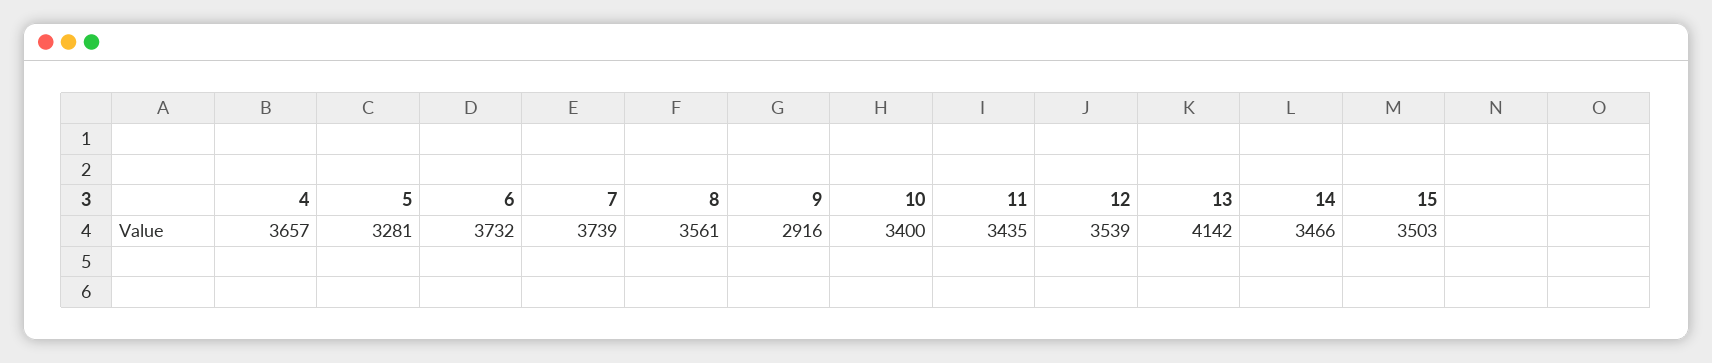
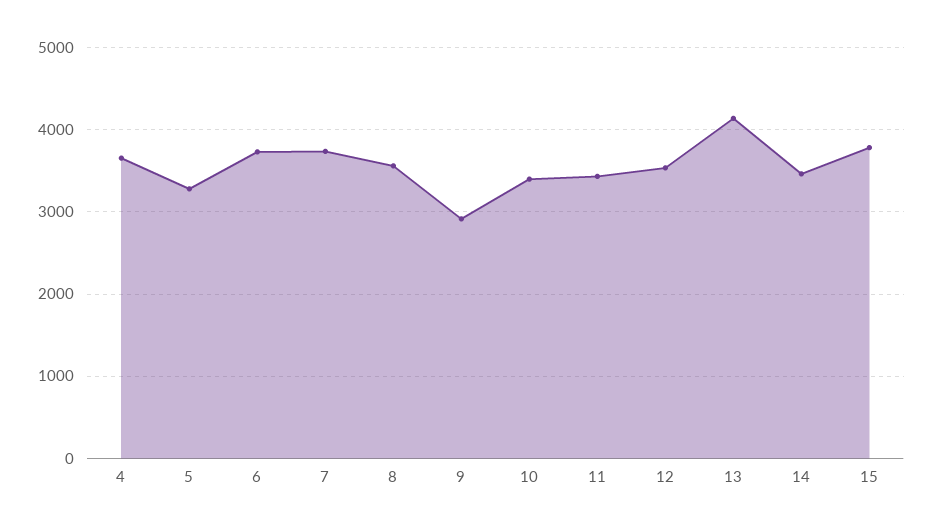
15: 3503 -> 3800

